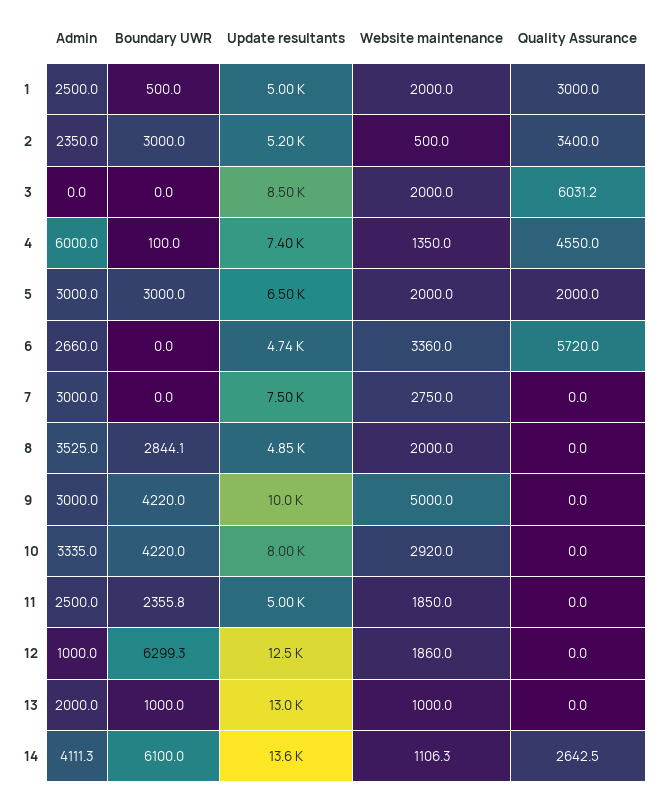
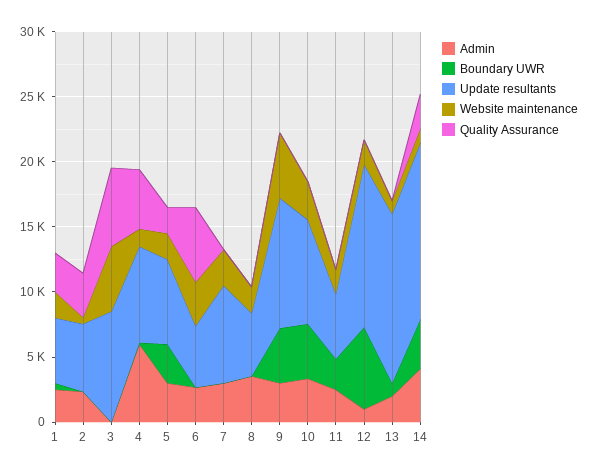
Boundary UWR, 2: 3000 -> 0
Website maintenance, 3: 2000 -> 5000
Boundary UWR, 8: 2844.1 -> 0
Boundary UWR, 14: 6100 -> 4000

